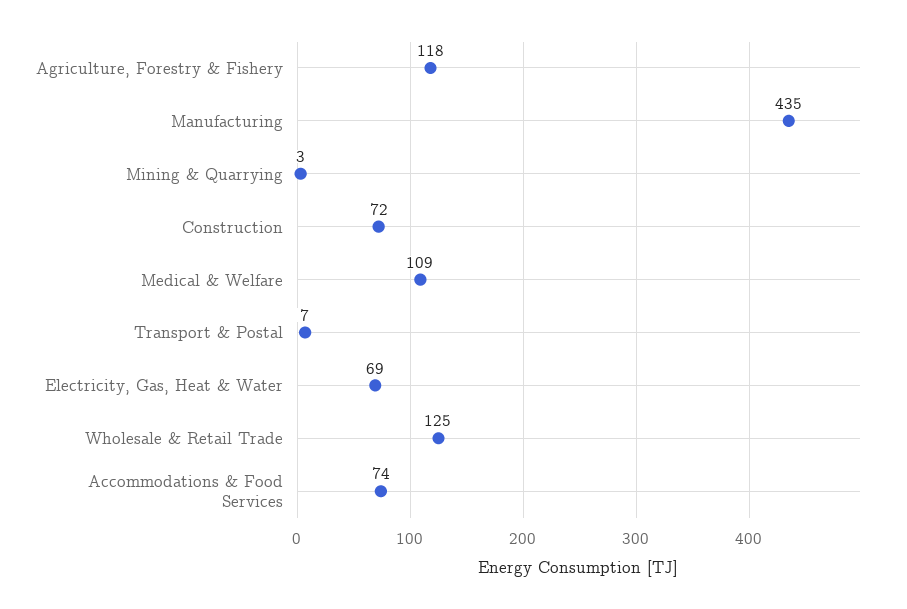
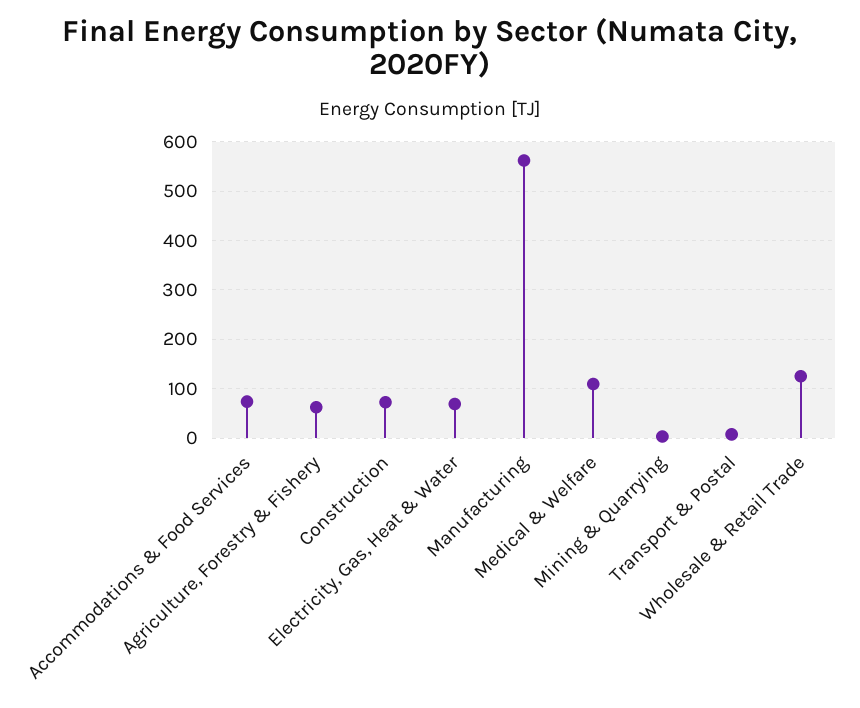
Agriculture, Forestry & Fishery: 118 -> 60
Manufacturing: 435 -> 560

